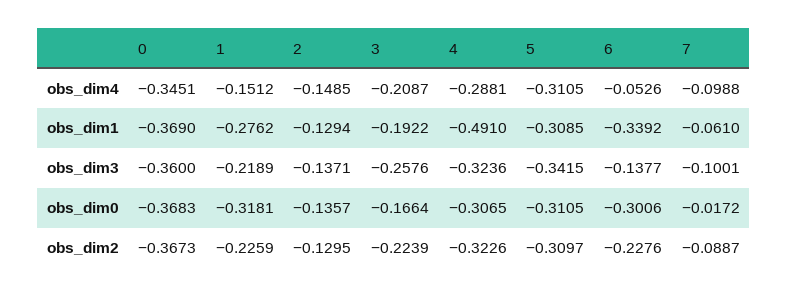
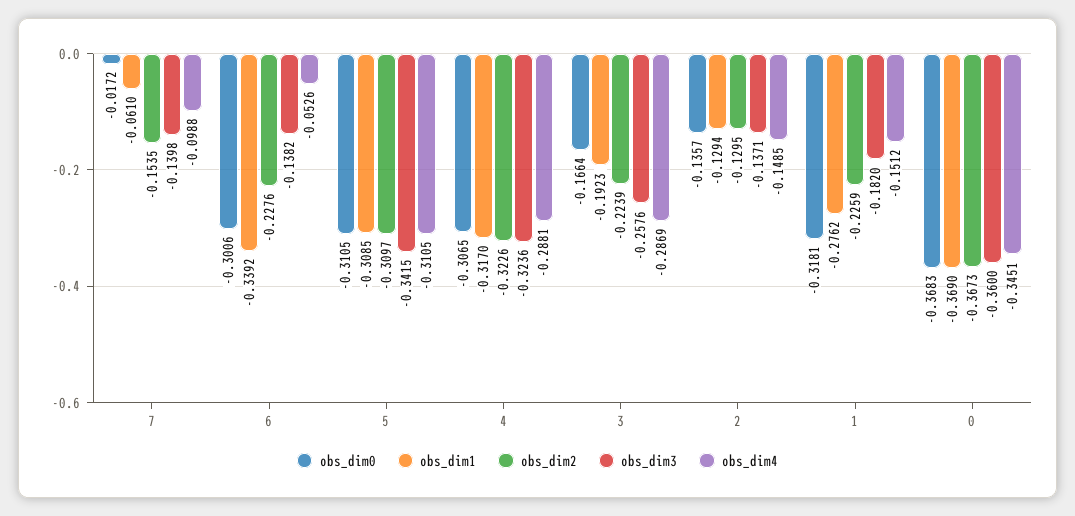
obs_dim4, 3: -0.2087 -> -0.2869
obs_dim1, 3: -0.1922 -> -0.1923
obs_dim1, 4: -0.491 -> -0.317
obs_dim3, 1: -0.2189 -> -0.182
obs_dim3, 6: -0.1377 -> -0.1382
obs_dim3, 7: -0.1001 -> -0.1398
obs_dim2, 7: -0.0887 -> -0.1535

